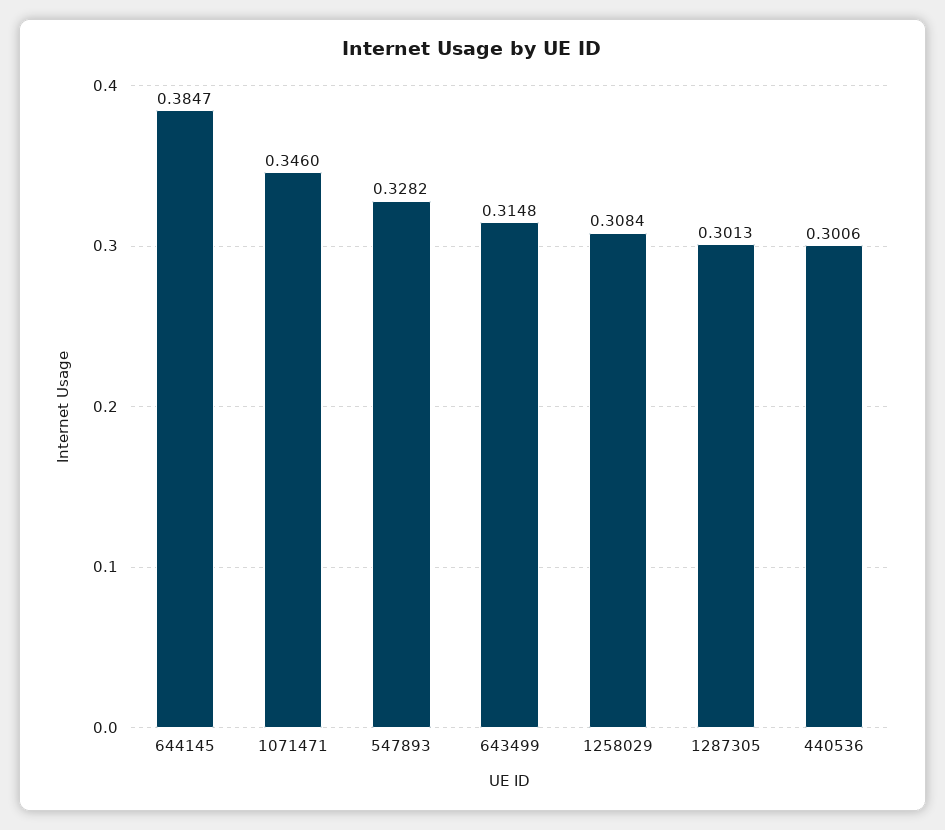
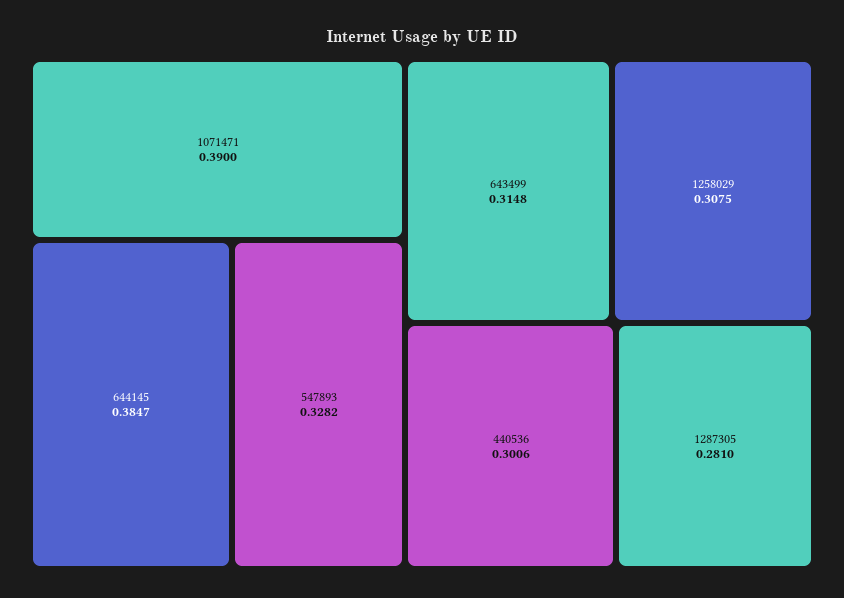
1071471: 0.346 -> 0.39
1258029: 0.3084 -> 0.3075
1287305: 0.3013 -> 0.281

